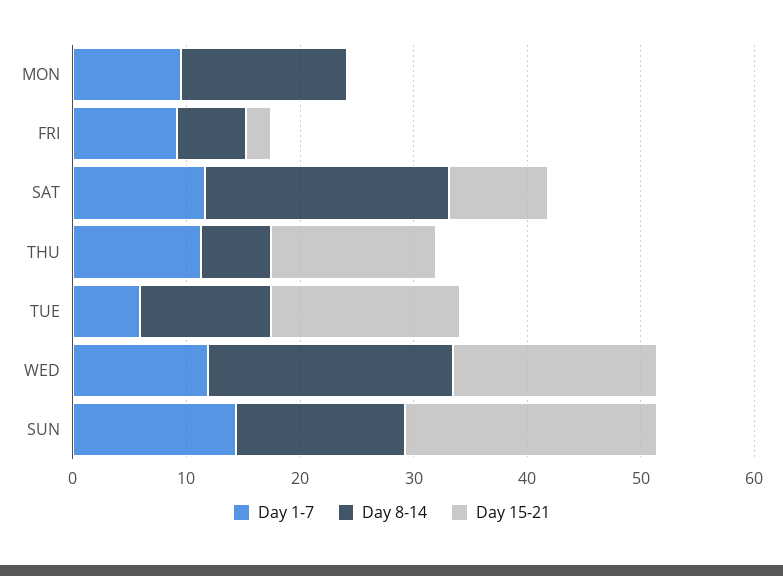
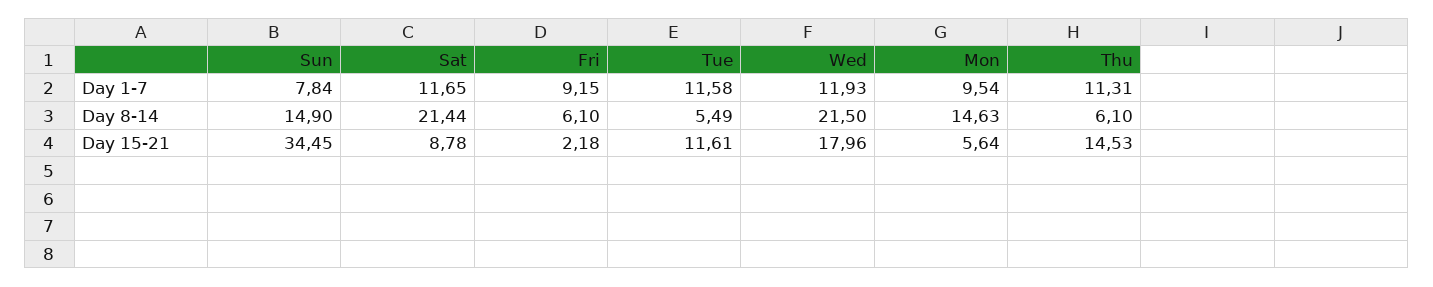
Day 15-21, MON: 0 -> 5.64
Day 1-7, TUE: 6 -> 11.58
Day 8-14, TUE: 12 -> 5.49
Day 15-21, TUE: 16 -> 11.61
Day 1-7, SUN: 14 -> 7.84
Day 15-21, SUN: 22 -> 34.45

